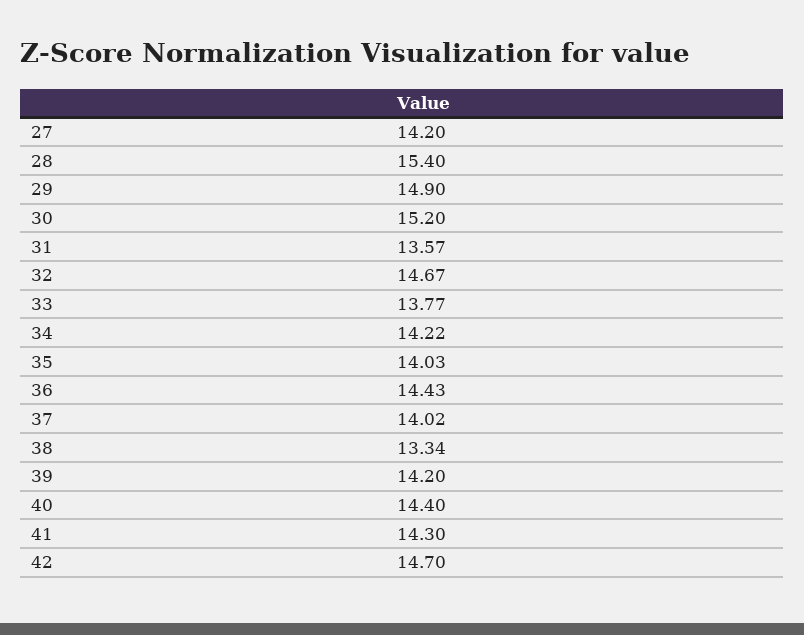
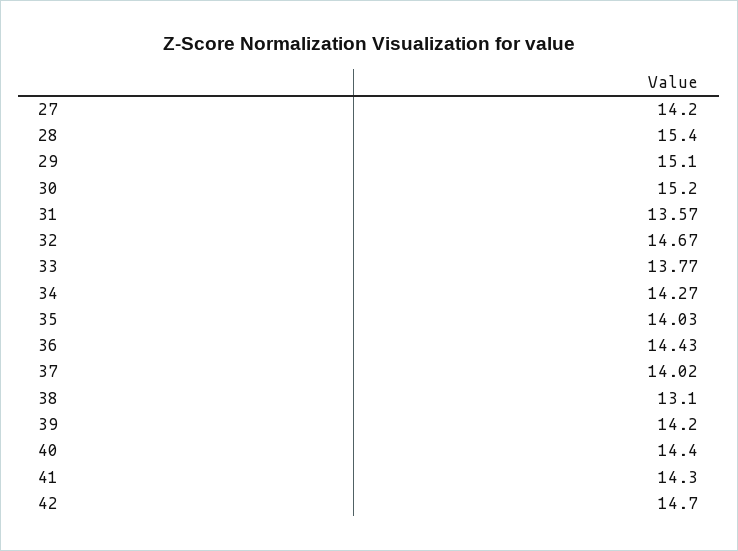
29: 14.9 -> 15.1
34: 14.22 -> 14.27
38: 13.34 -> 13.1

